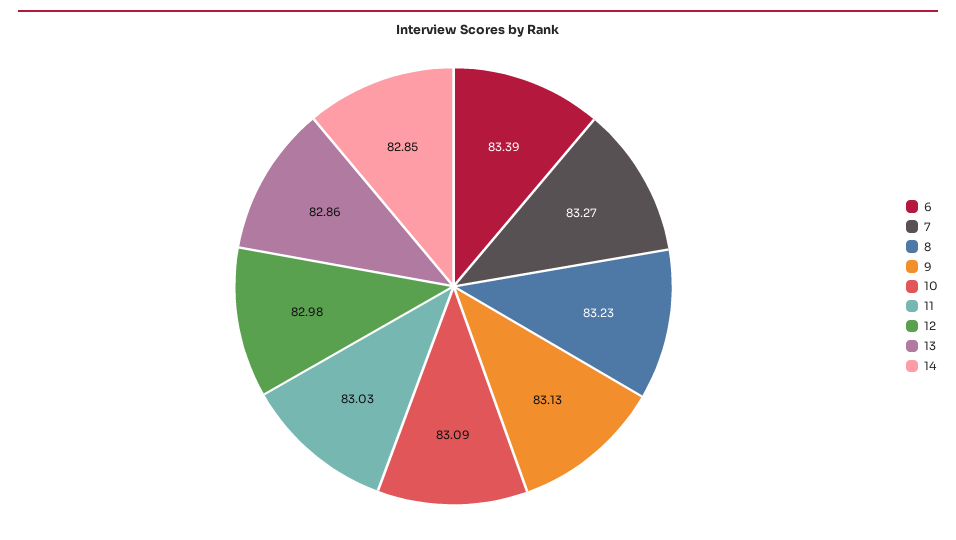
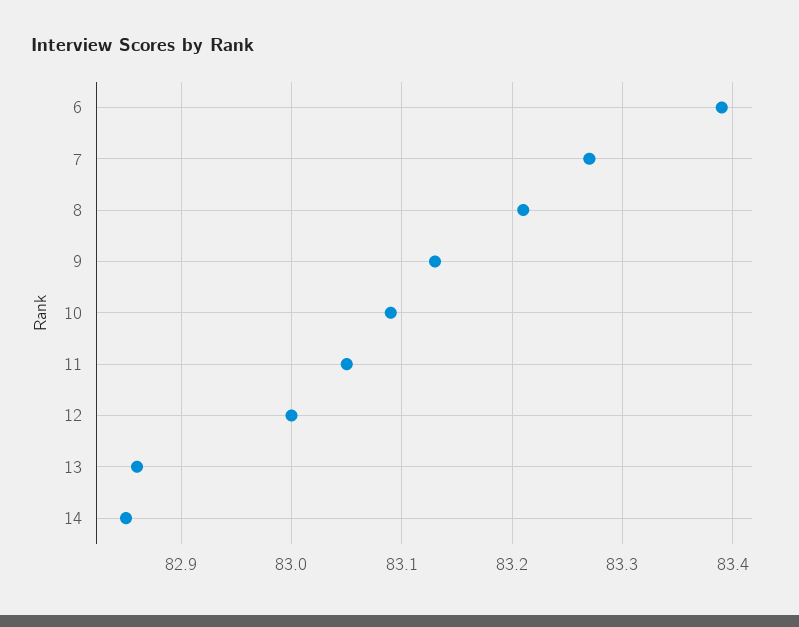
8: 83.23 -> 83.21
11: 83.03 -> 83.05
12: 82.98 -> 83

